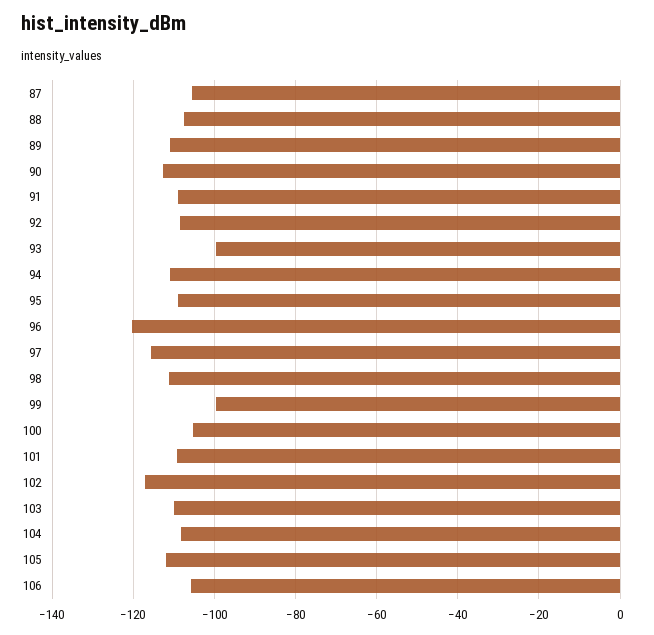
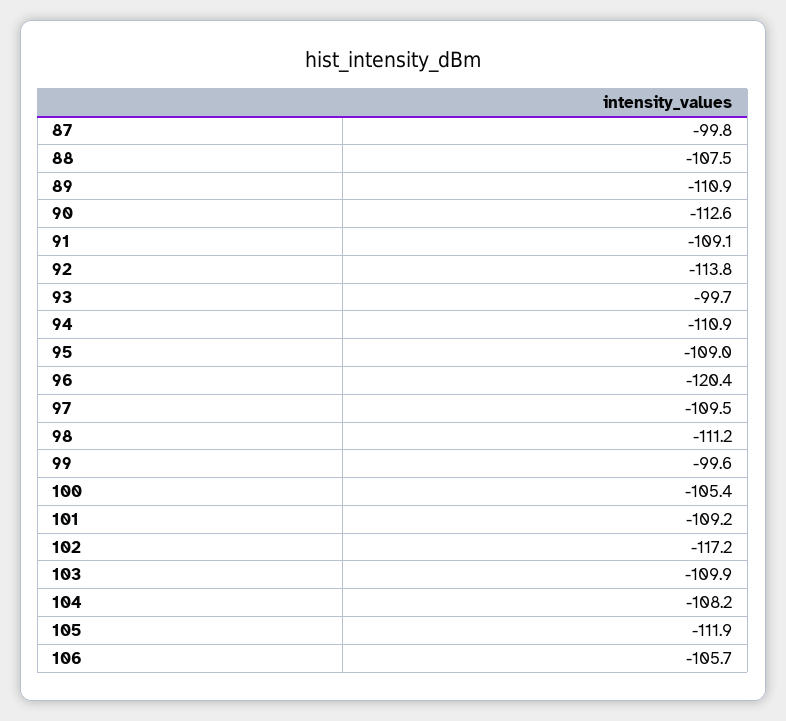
87: -106 -> -99.8
92: -108 -> -113.8
97: -116 -> -109.5

